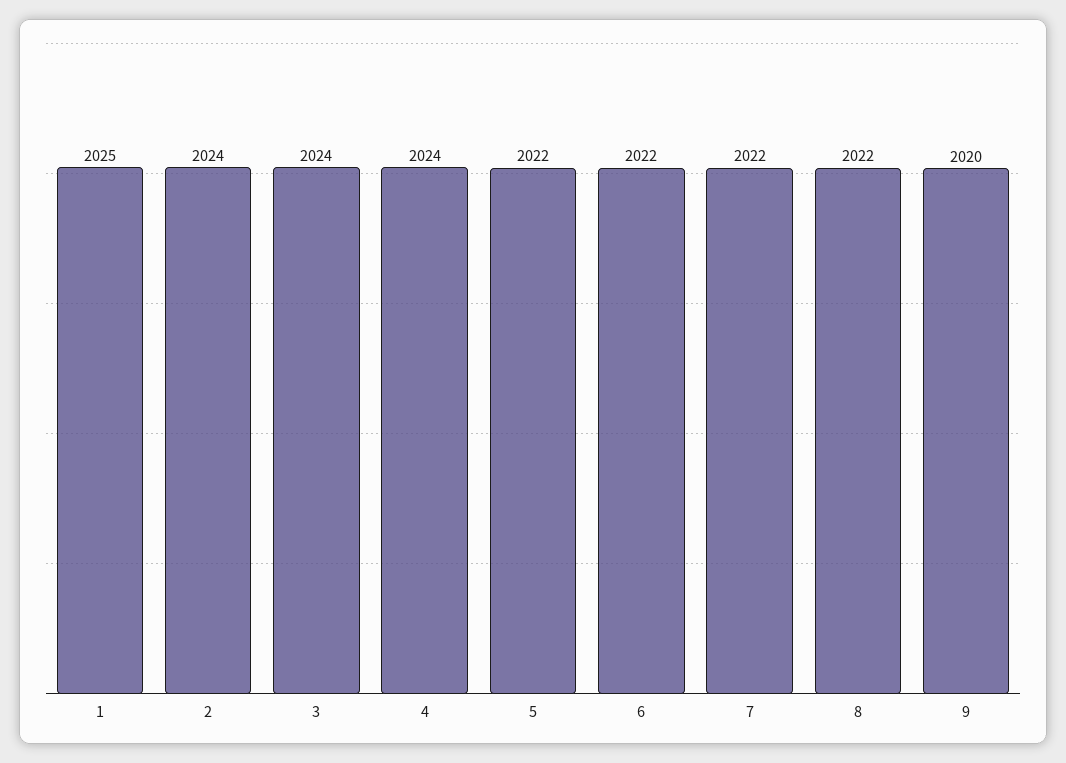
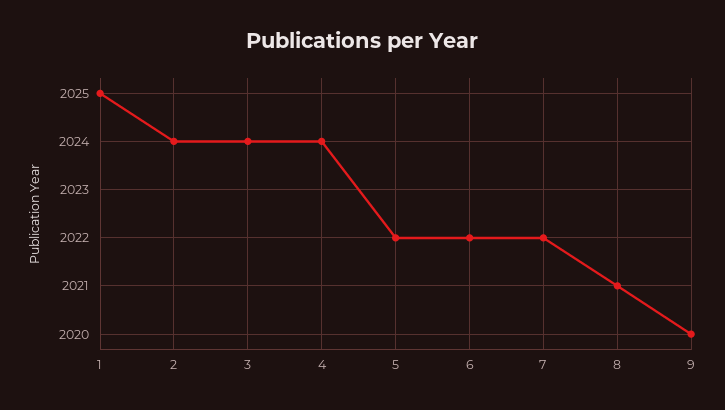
8: 2022 -> 2021

